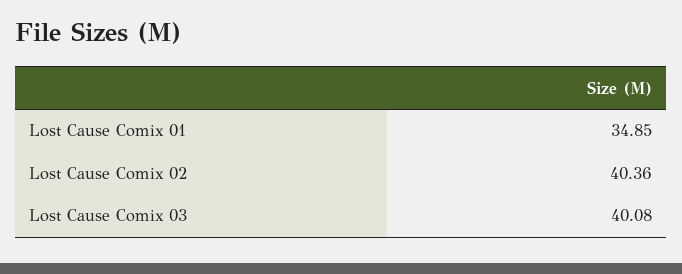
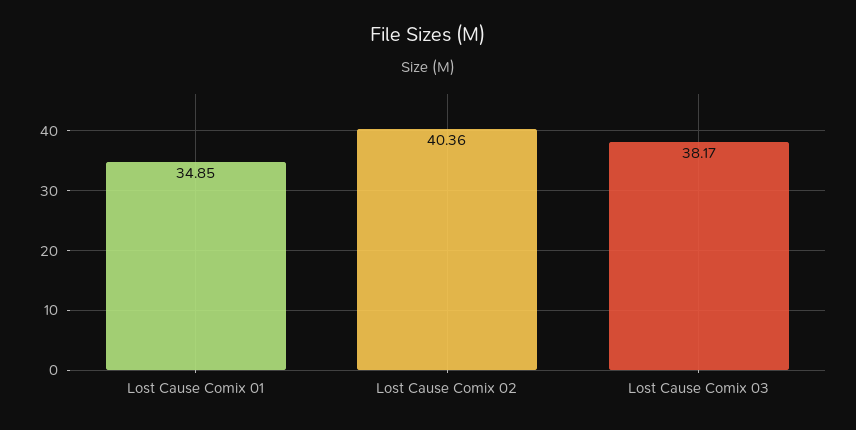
Lost Cause Comix 03: 40.08 -> 38.17

